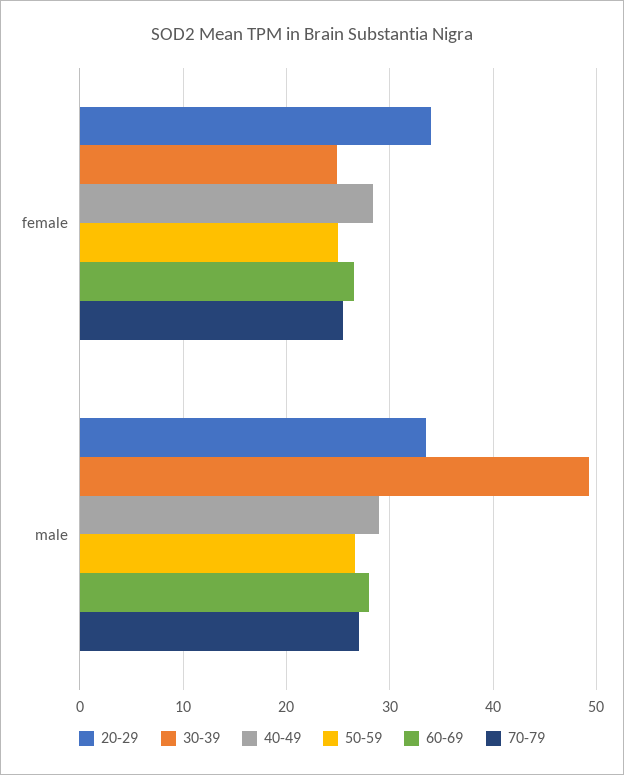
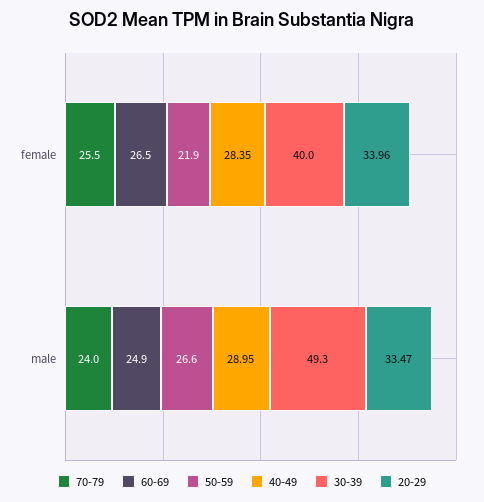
30-39, female: 25 -> 40
50-59, female: 25 -> 21.9
60-69, male: 28 -> 24.9
70-79, male: 27 -> 24

